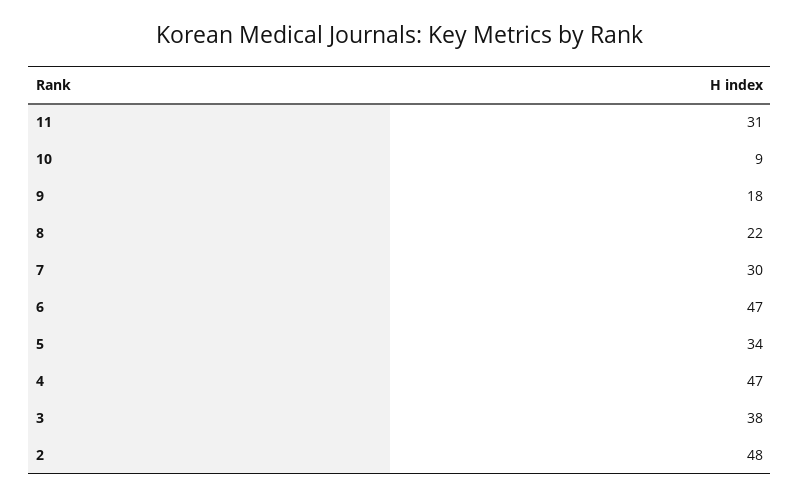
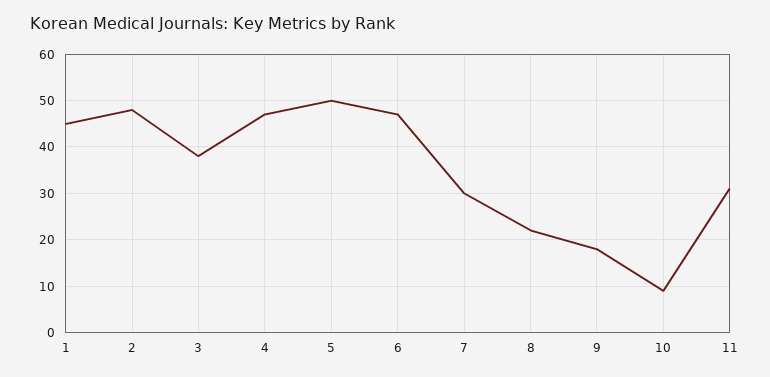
5: 34 -> 50
1: none -> 45

